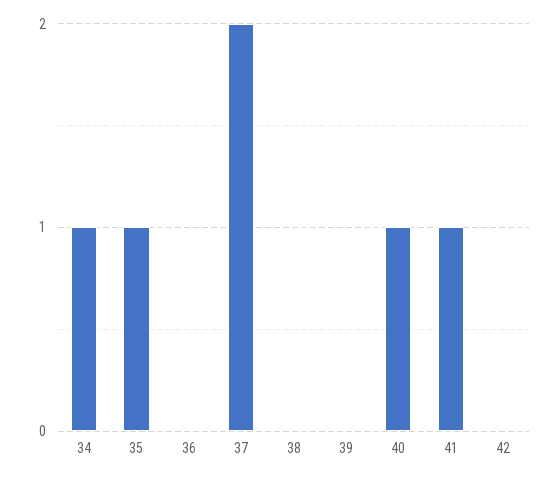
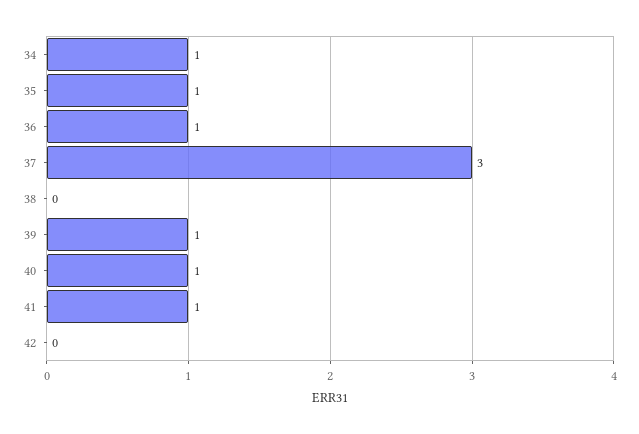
36: 0 -> 1
37: 2 -> 3
39: 0 -> 1

